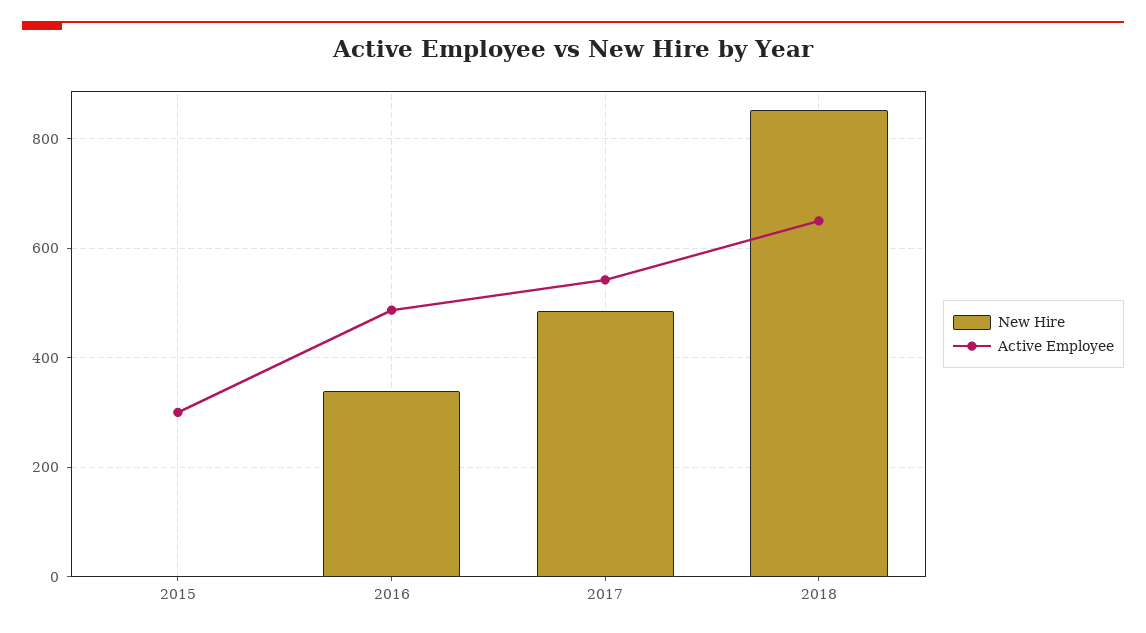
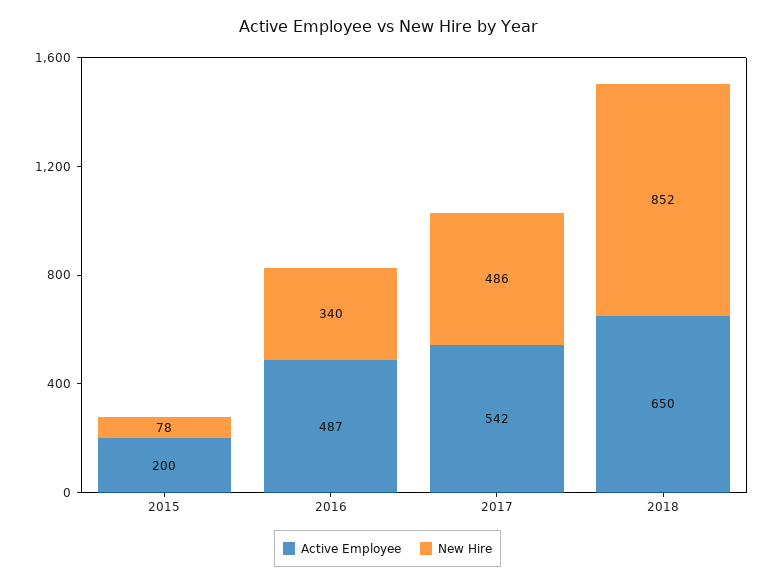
New Hire, 2015: 0 -> 78
Active Employee, 2015: 300 -> 200

